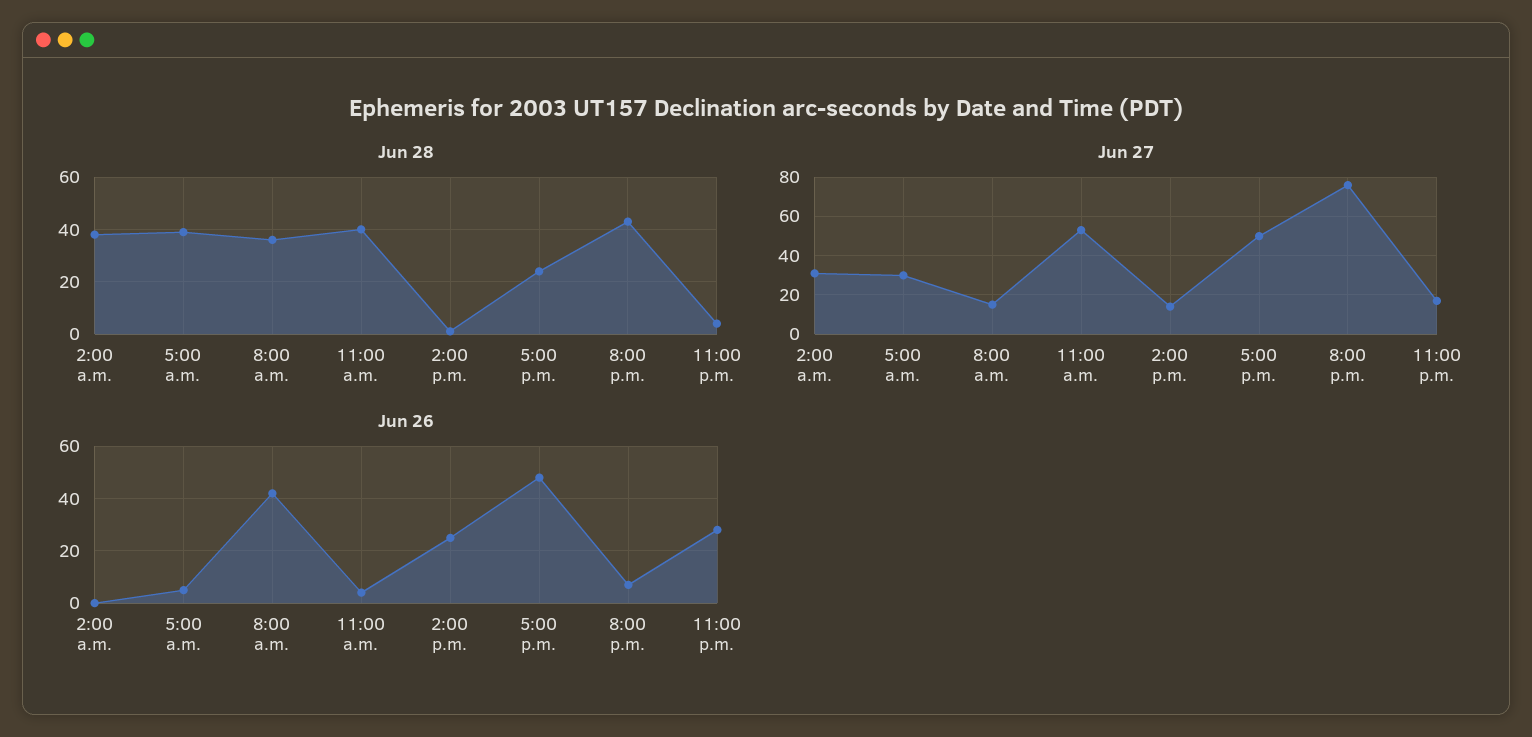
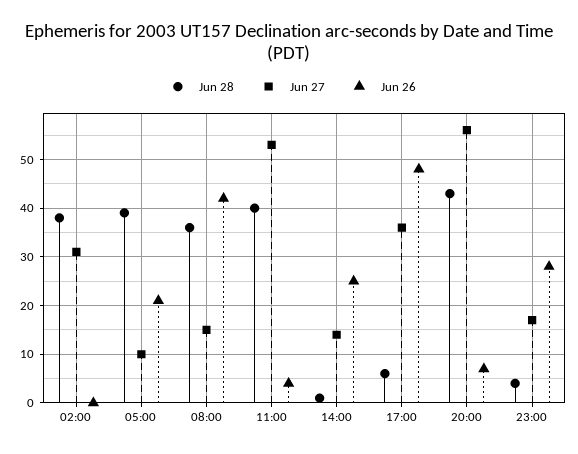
Jun 28, 5:00 p.m.: 25 -> 5
Jun 27, 5:00 a.m.: 30 -> 10
Jun 27, 5:00 p.m.: 50 -> 35
Jun 27, 8:00 p.m.: 75 -> 55
Jun 26, 5:00 a.m.: 5 -> 20

